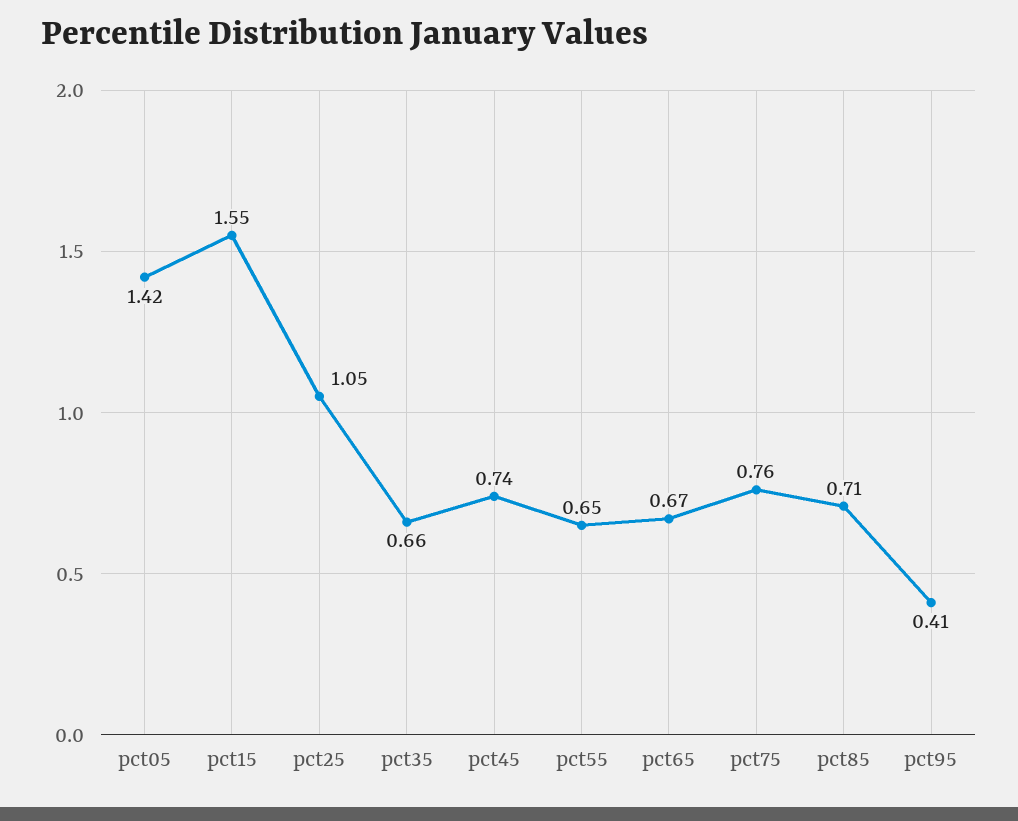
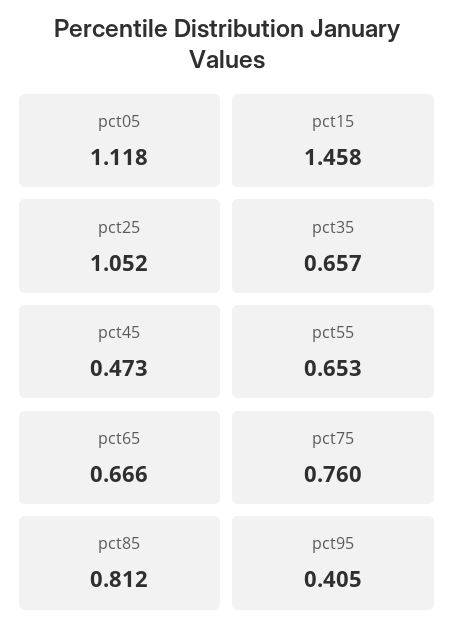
pct05: 1.42 -> 1.118
pct15: 1.55 -> 1.458
pct45: 0.74 -> 0.473
pct85: 0.71 -> 0.812

